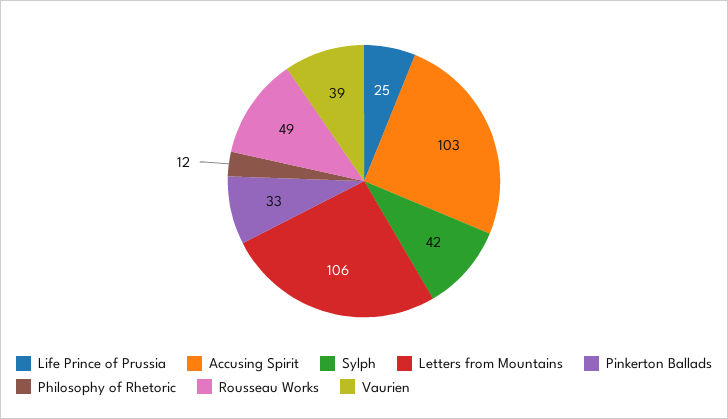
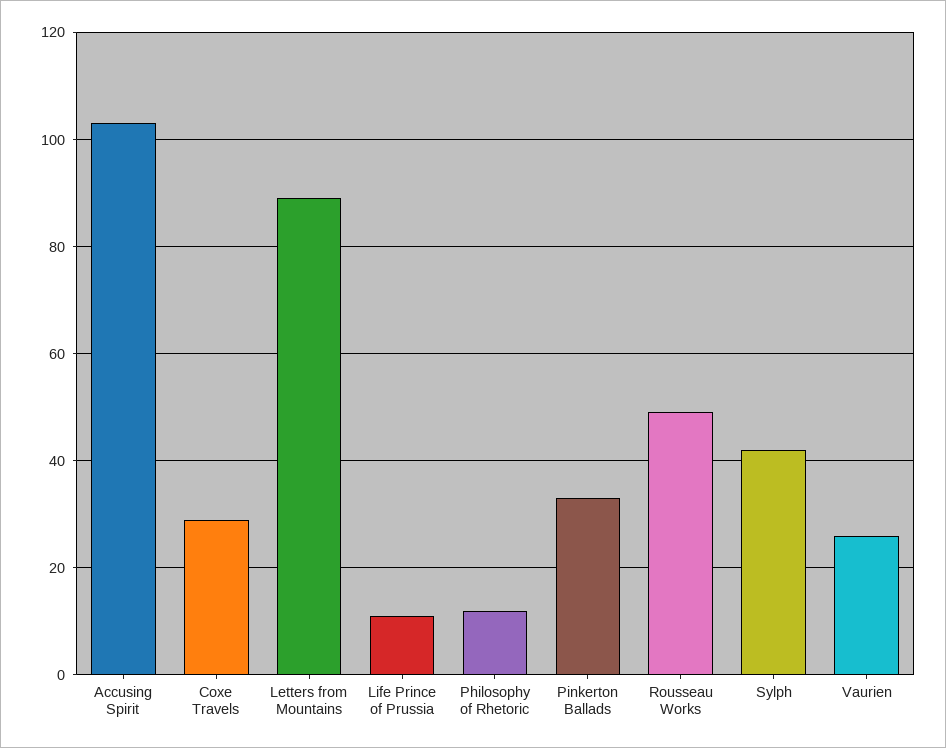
Life Prince of Prussia: 25 -> 10
Letters from Mountains: 106 -> 90
Vaurien: 39 -> 25
Coxe Travels: none -> 30

